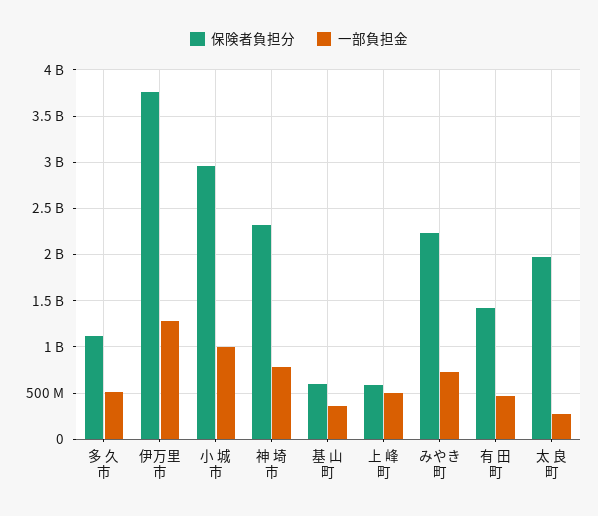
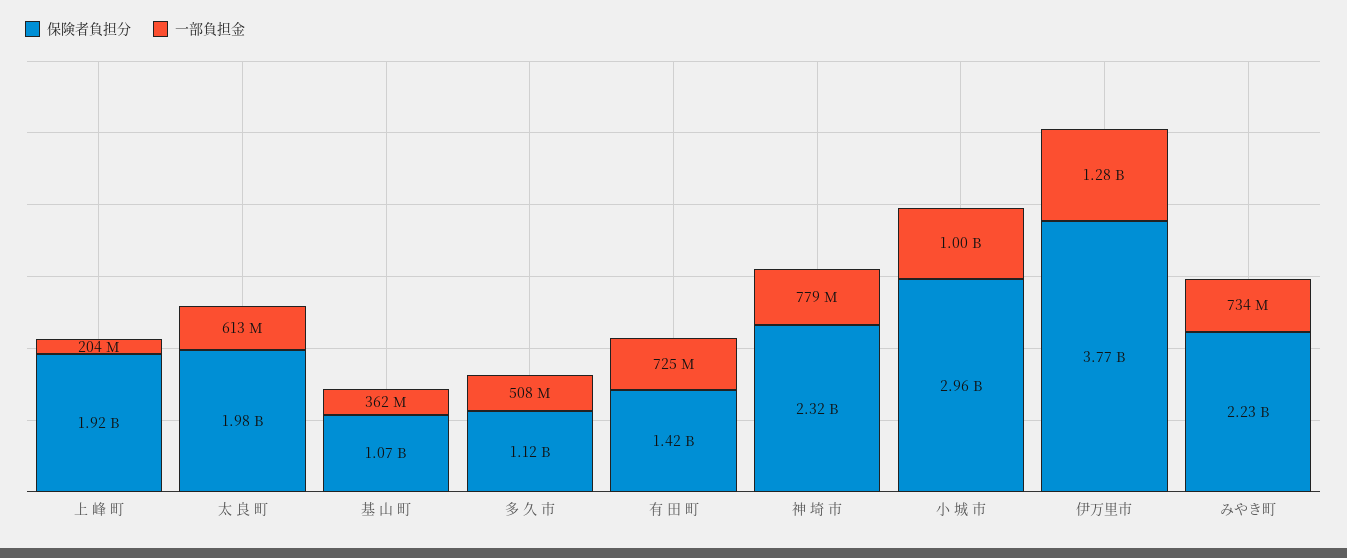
保険者負担分, 基 山 町: 600000000 -> 1070000000
保険者負担分, 上 峰 町: 600000000 -> 1920000000
一部負担金, 上 峰 町: 500000000 -> 204000000
一部負担金, 有 田 町: 500000000 -> 725000000
一部負担金, 太 良 町: 300000000 -> 613000000

